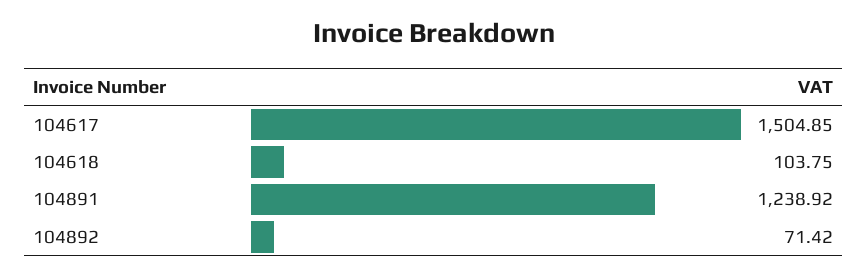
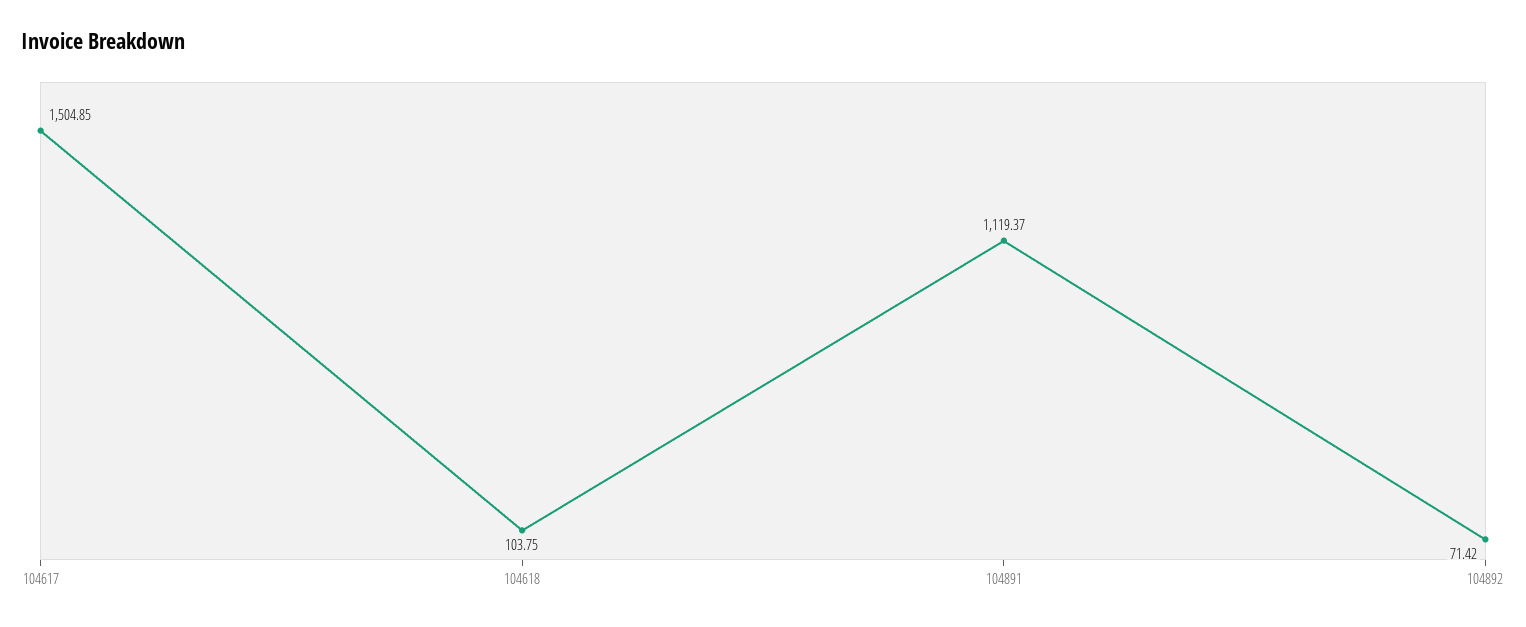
104891: 1238.92 -> 1119.37

